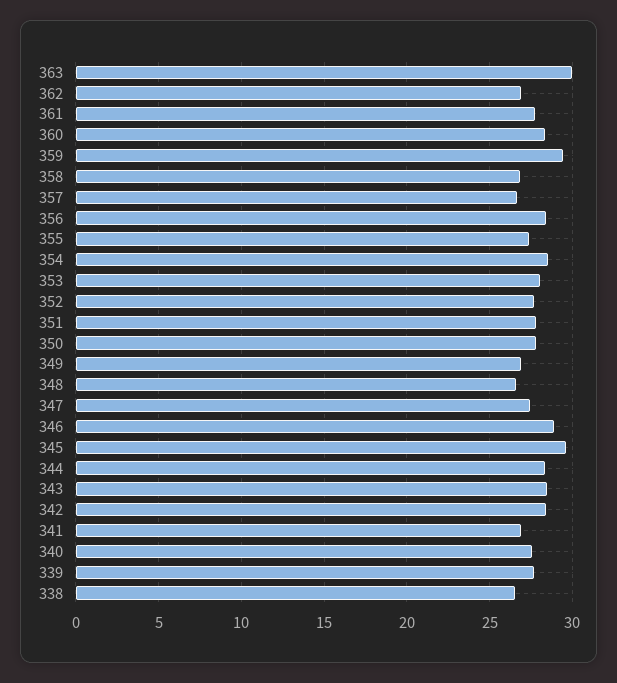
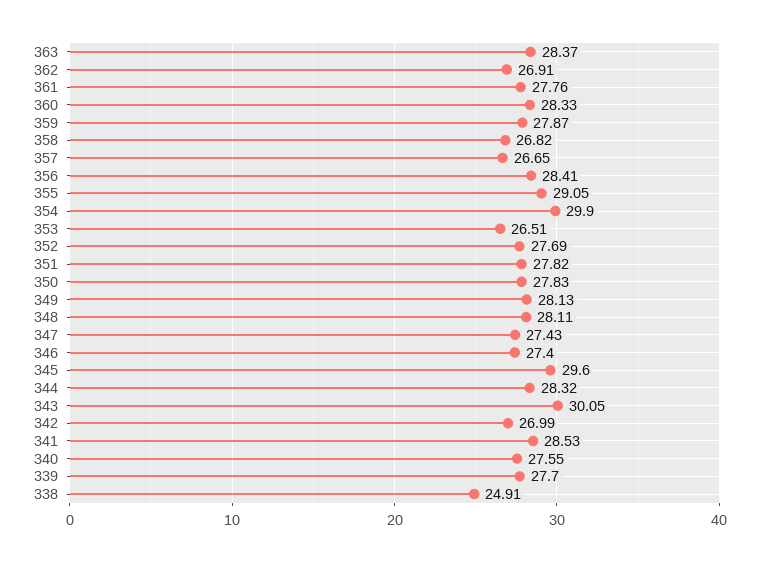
363: 30 -> 28.37
359: 29.5 -> 27.87
355: 27.5 -> 29.05
354: 28.5 -> 29.9
353: 28 -> 26.51
349: 27 -> 28.13
348: 26.5 -> 28.11
346: 29 -> 27.4
343: 28.5 -> 30.05
342: 28.5 -> 26.99
341: 27 -> 28.53
338: 26.5 -> 24.91

